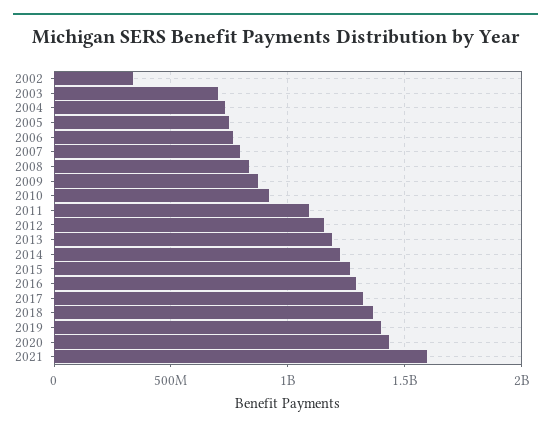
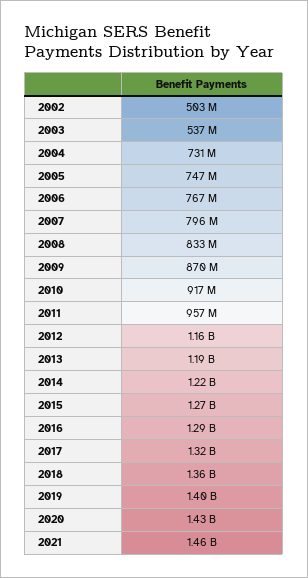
2002: 350000000 -> 503000000
2003: 700000000 -> 537000000
2011: 1100000000 -> 957000000
2021: 1600000000 -> 1460000000

